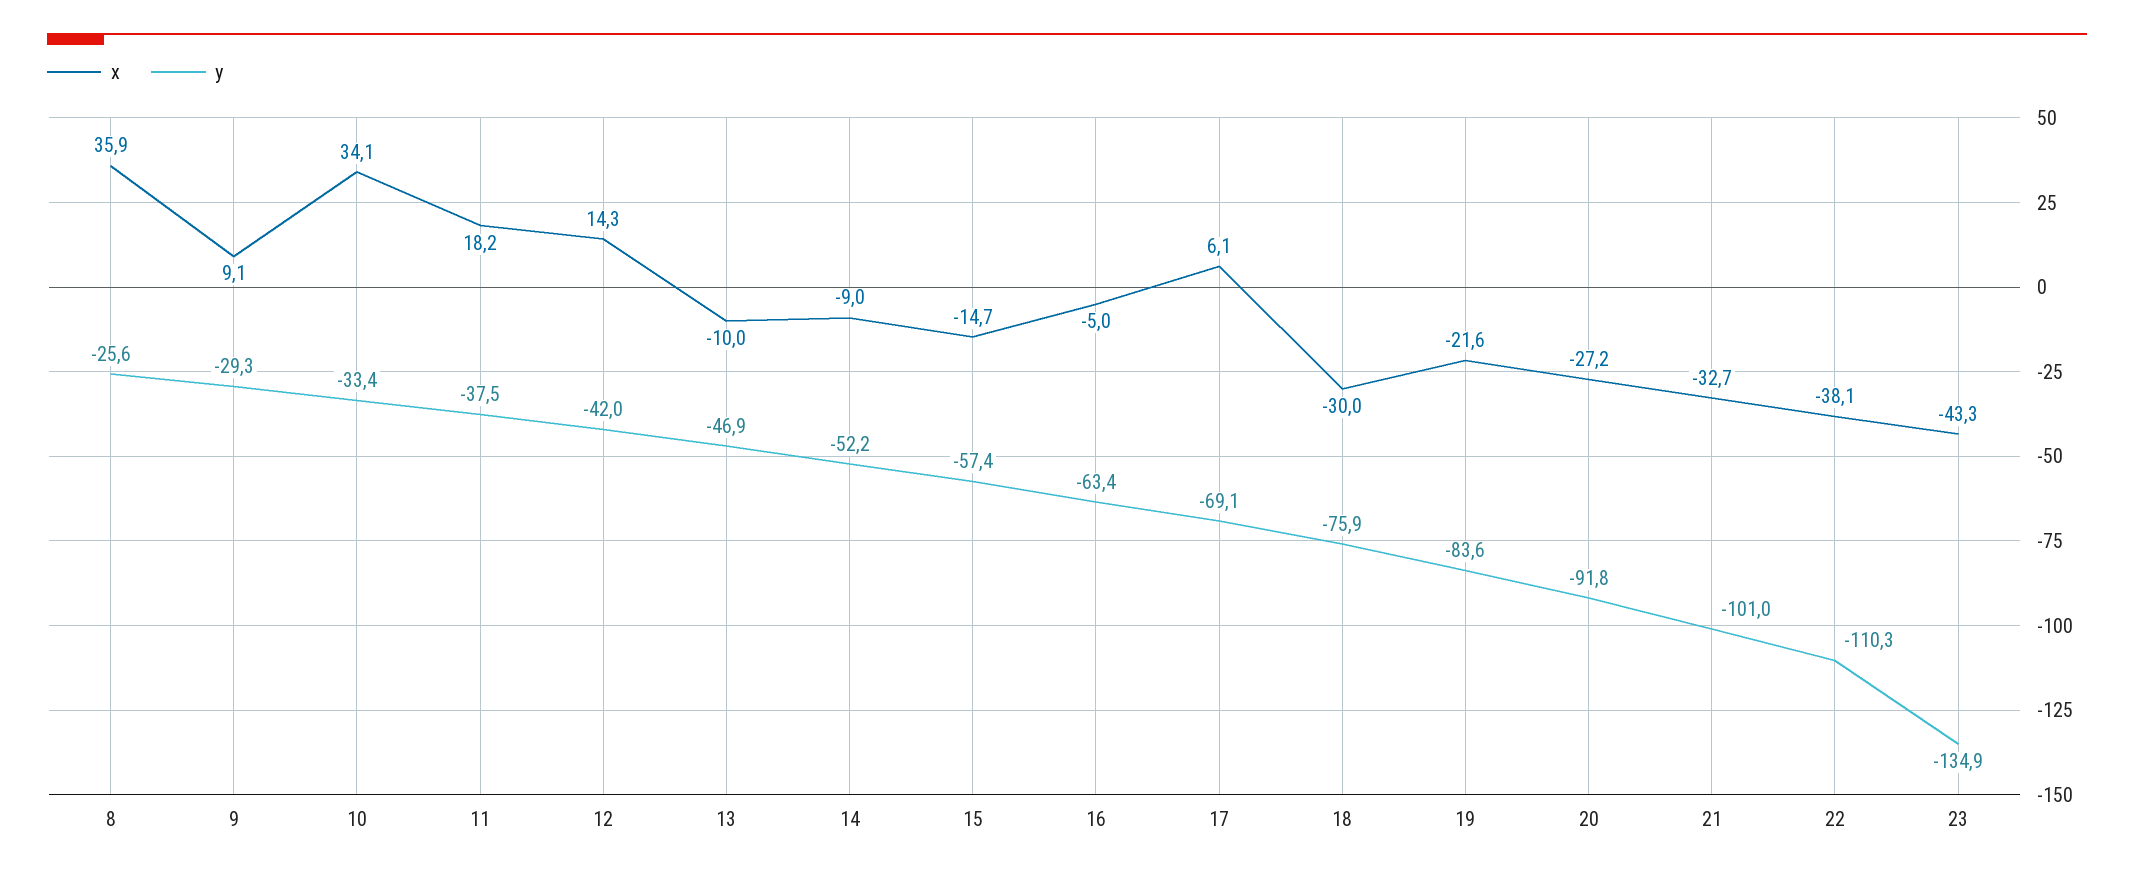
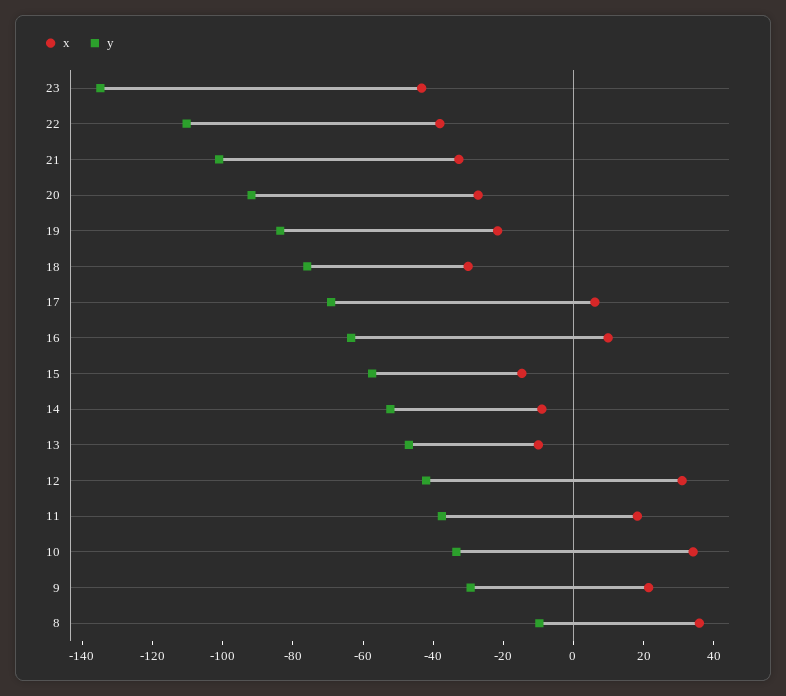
y, 8: -25.6 -> -10
x, 9: 9.1 -> 20
x, 12: 14.3 -> 30
x, 16: -5 -> 10

